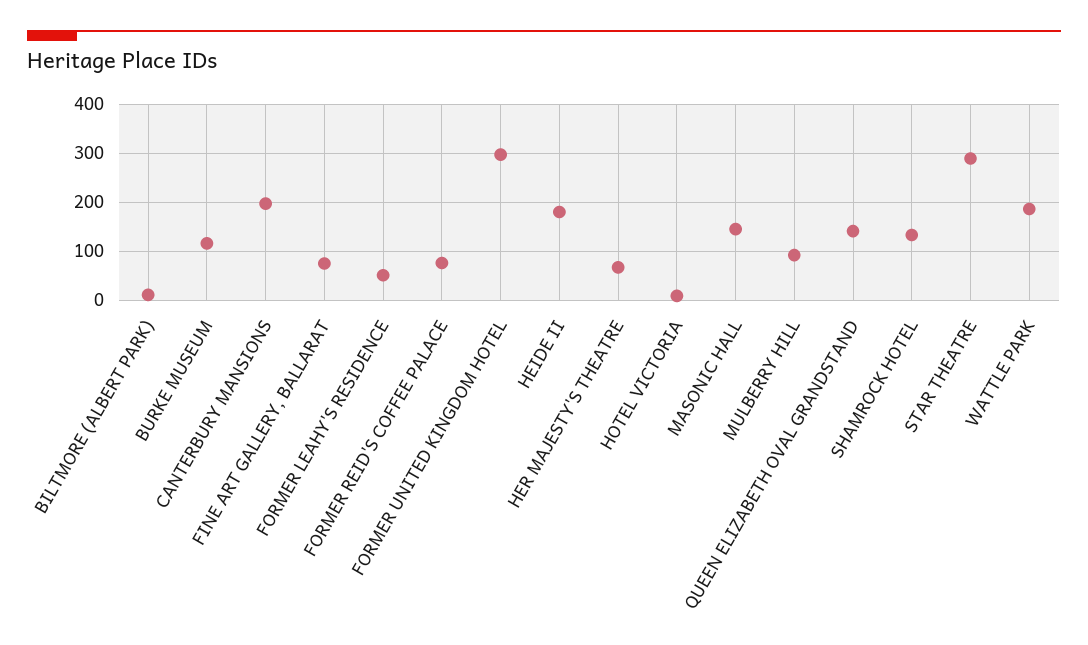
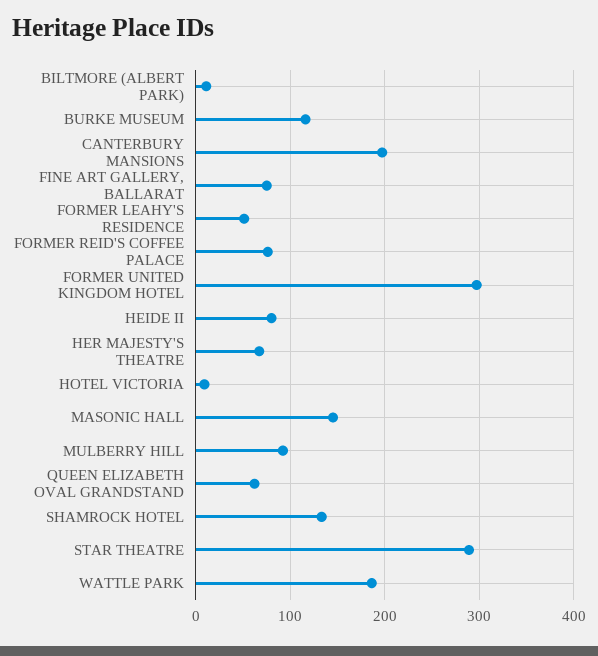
HEIDE II: 180 -> 80
QUEEN ELIZABETH OVAL GRANDSTAND: 140 -> 60

